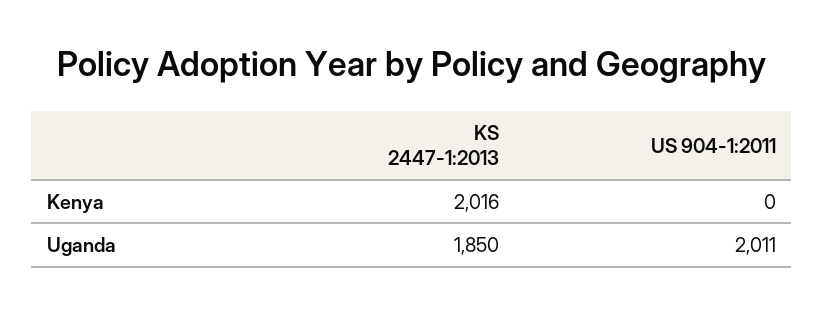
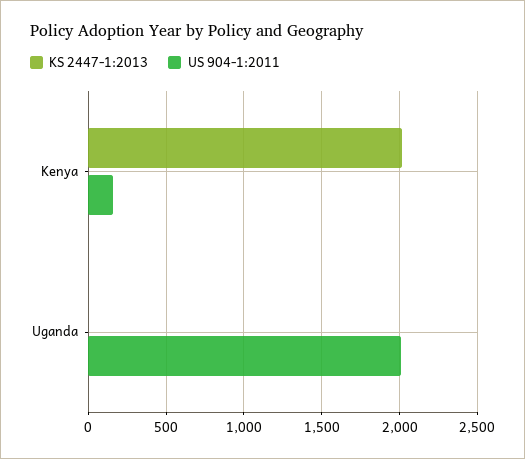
US 904-1:2011, Kenya: 0 -> 150
KS 2447-1:2013, Uganda: 1850 -> 0

